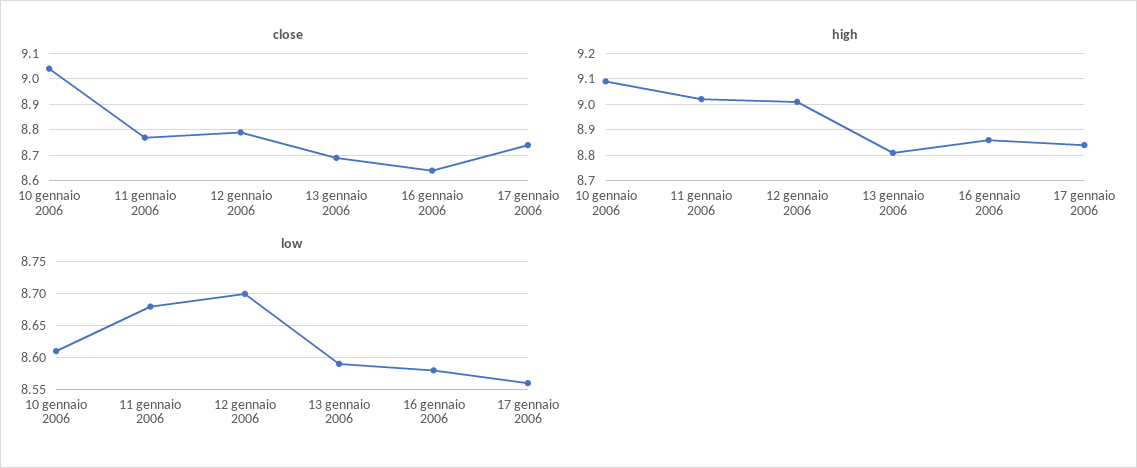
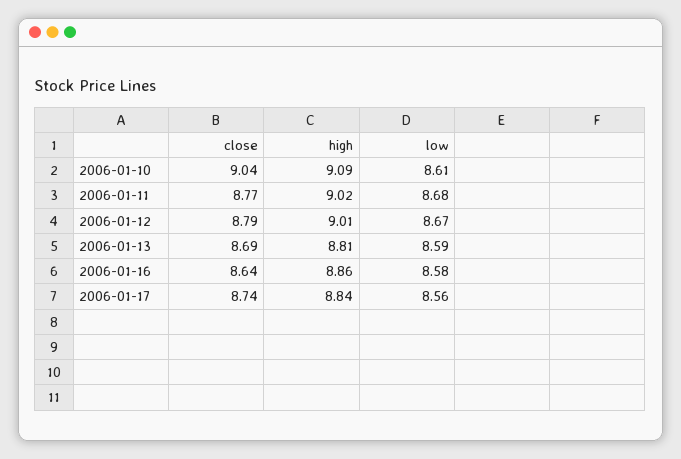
low, 12 gennaio 2006: 8.7 -> 8.67

